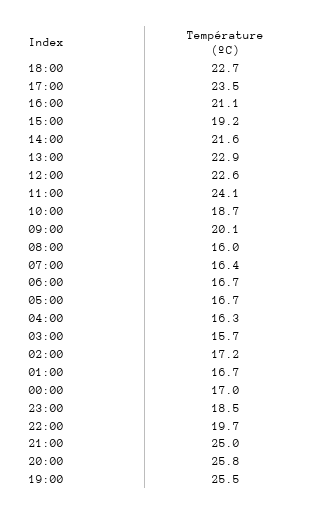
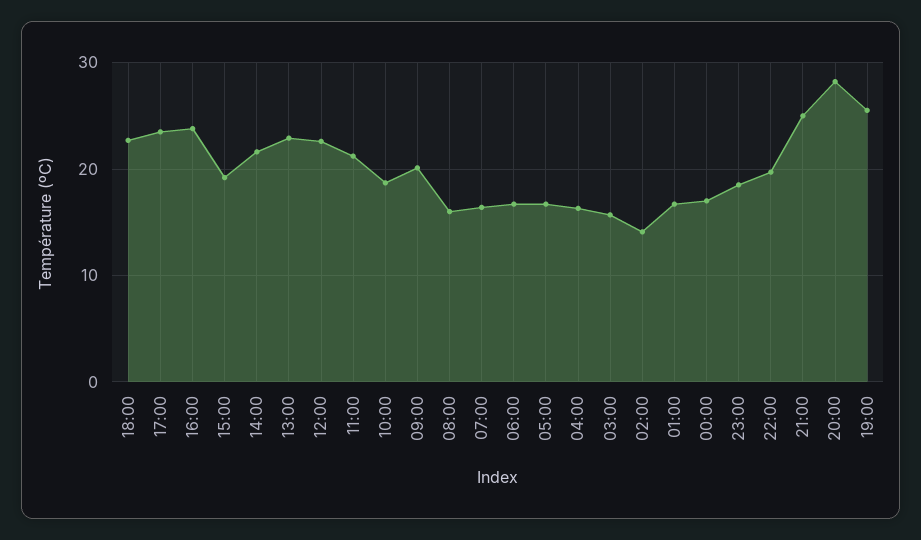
16:00: 21.1 -> 24
11:00: 24.1 -> 21
02:00: 17.2 -> 14
20:00: 25.8 -> 28

